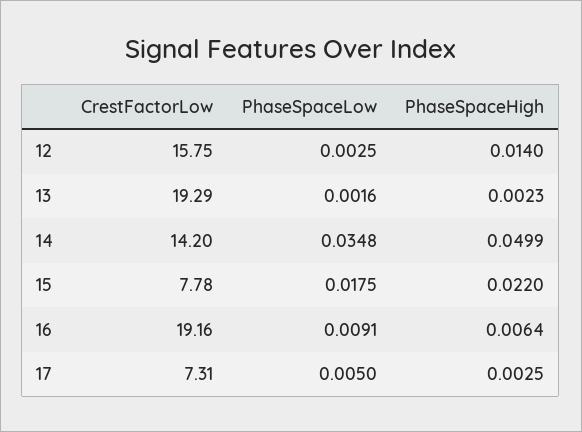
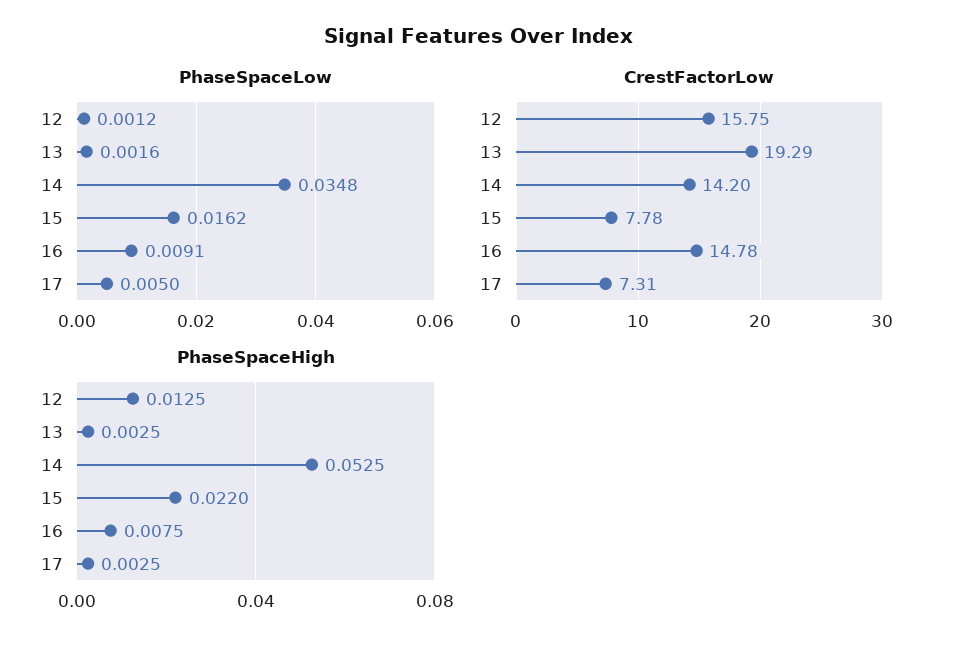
PhaseSpaceLow, 12: 0.0025 -> 0.0012
PhaseSpaceHigh, 12: 0.014 -> 0.0125
PhaseSpaceHigh, 13: 0.0023 -> 0.0025
PhaseSpaceHigh, 14: 0.0499 -> 0.0525
PhaseSpaceLow, 15: 0.0175 -> 0.0162
CrestFactorLow, 16: 19.16 -> 14.78
PhaseSpaceHigh, 16: 0.0064 -> 0.0075

